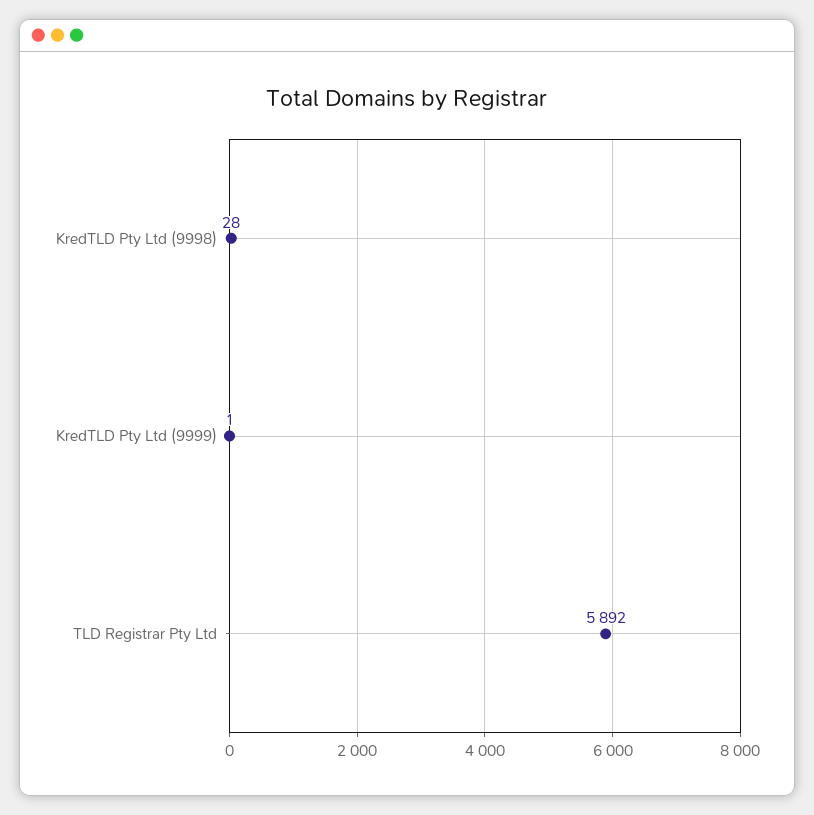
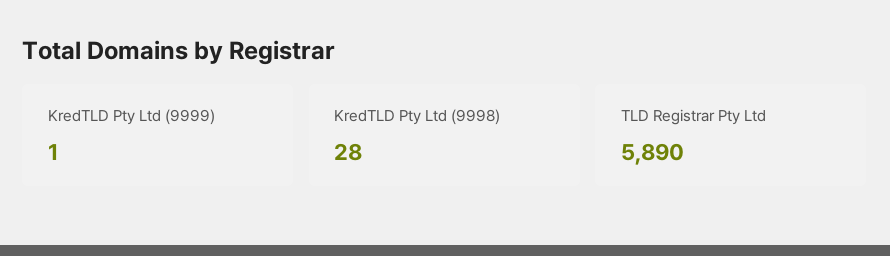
TLD Registrar Pty Ltd: 5892 -> 5890

